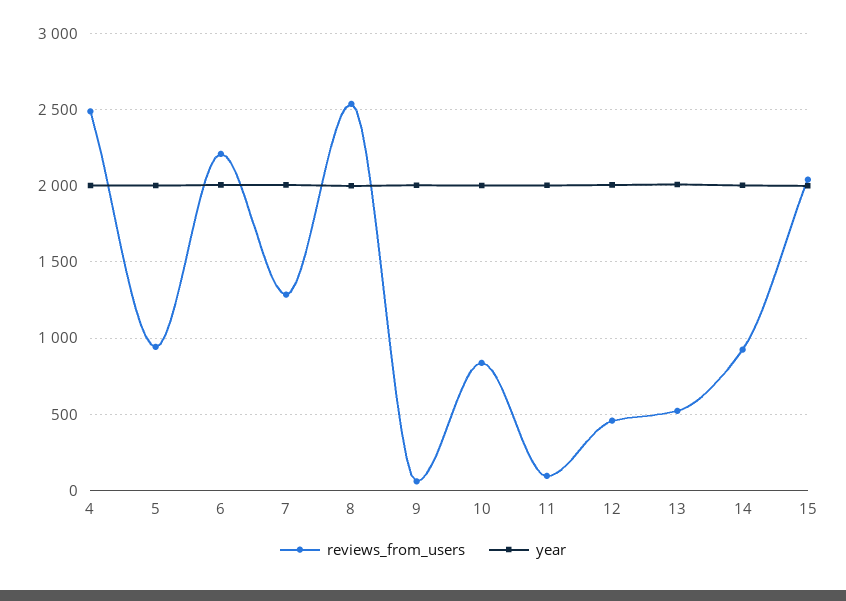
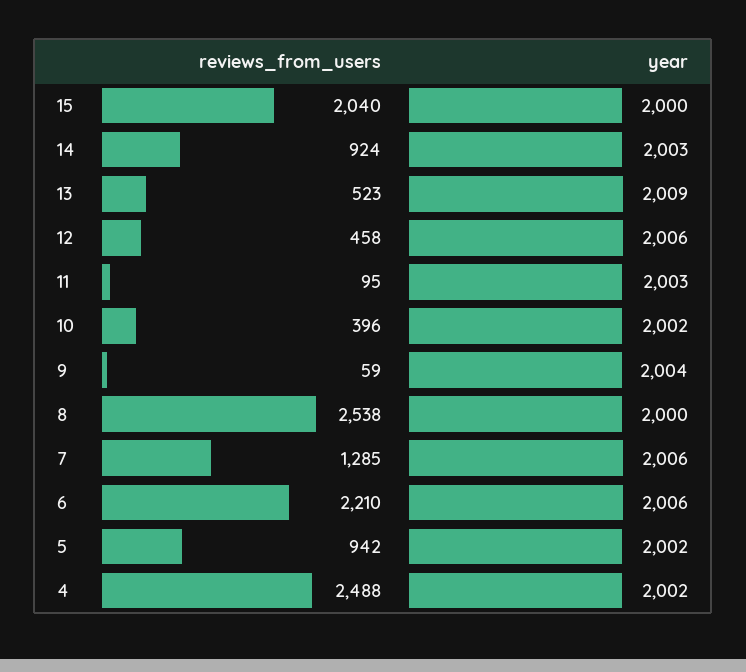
reviews_from_users, 10: 850 -> 396

